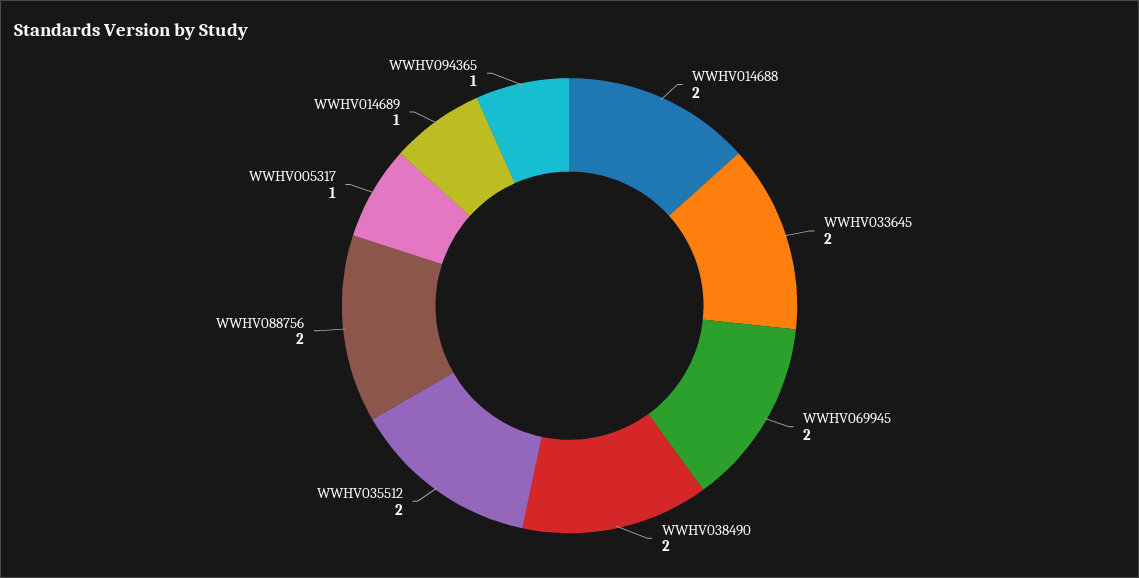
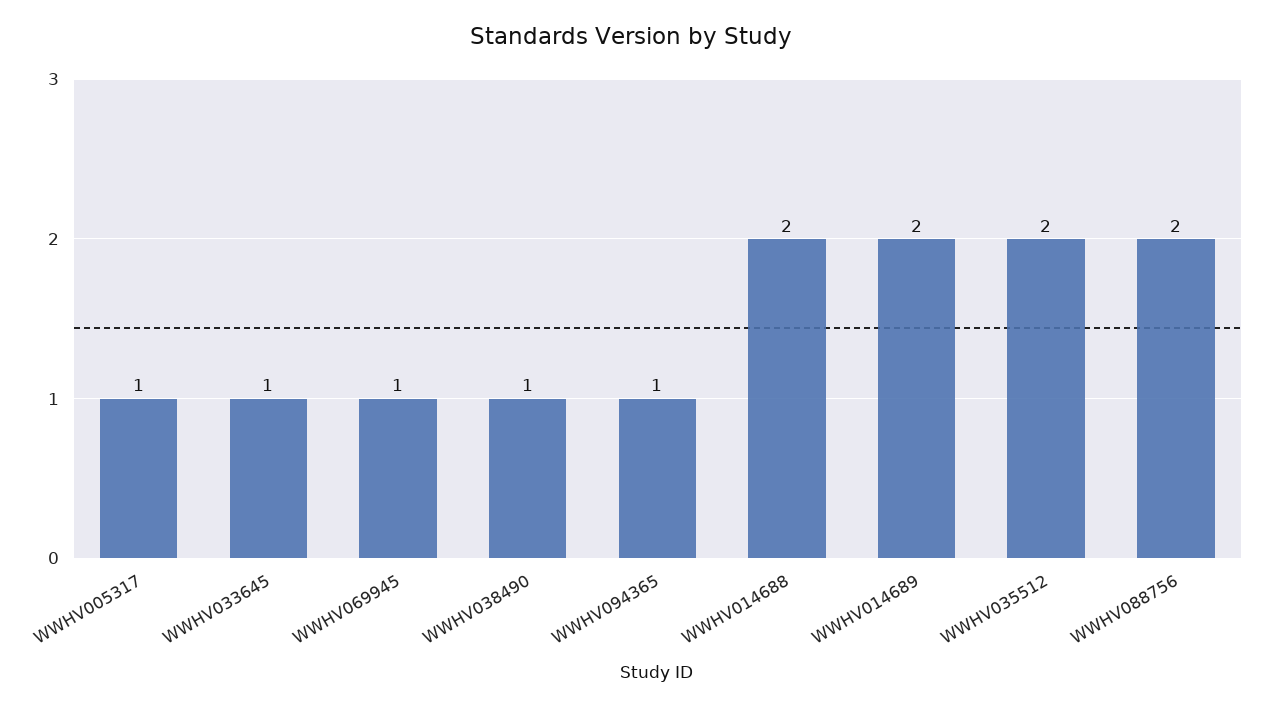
WWHV033645: 2 -> 1
WWHV069945: 2 -> 1
WWHV038490: 2 -> 1
WWHV014689: 1 -> 2

